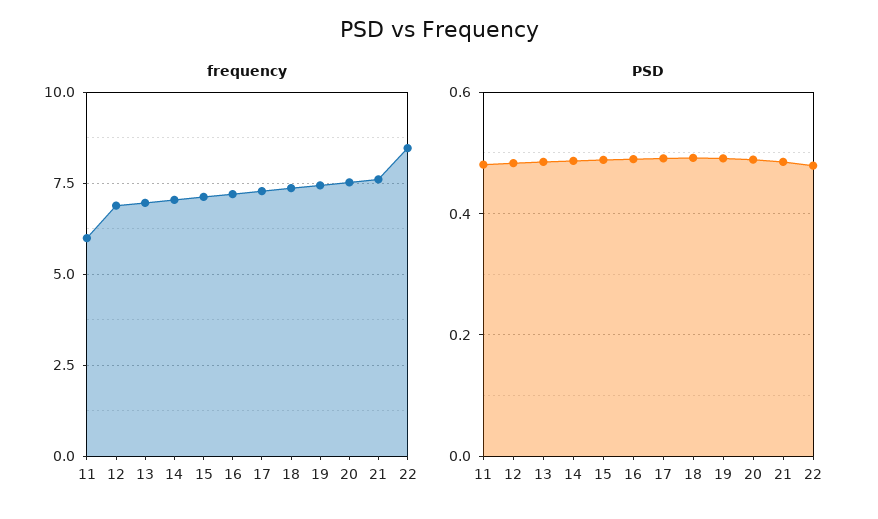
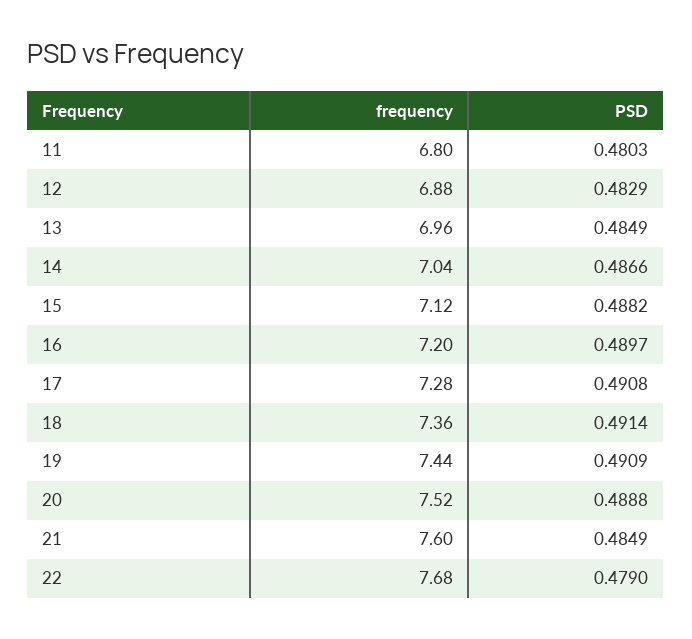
frequency, 11: 6 -> 6.8
frequency, 22: 8.5 -> 7.68

